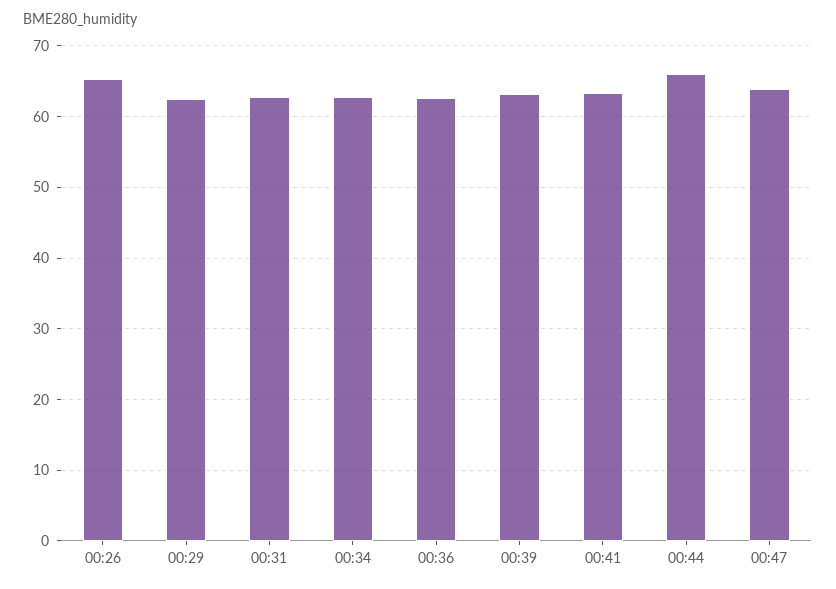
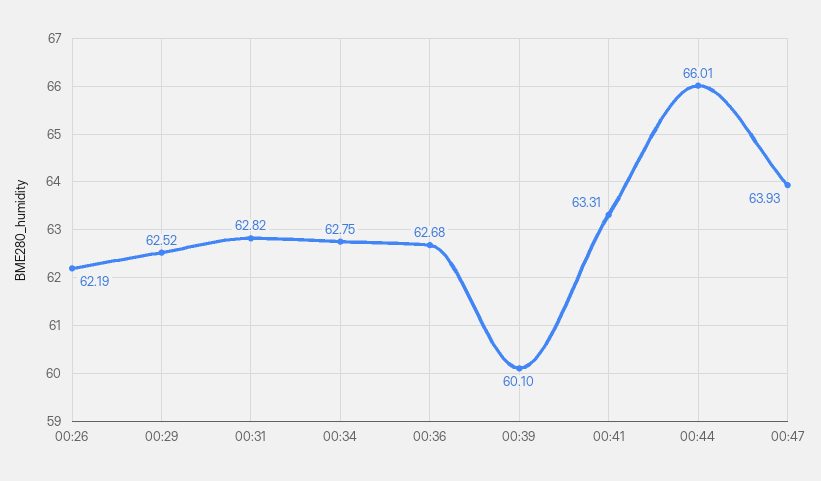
00:26: 65 -> 62.19
00:39: 63 -> 60.1

